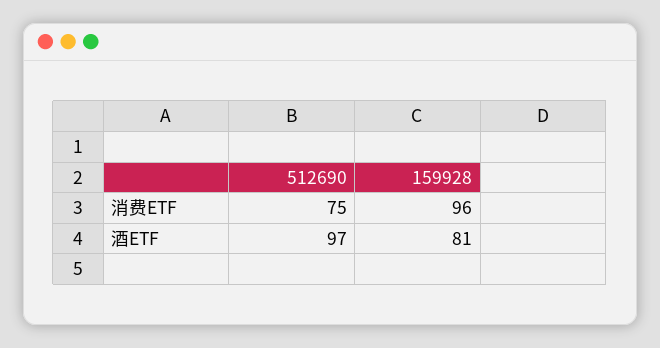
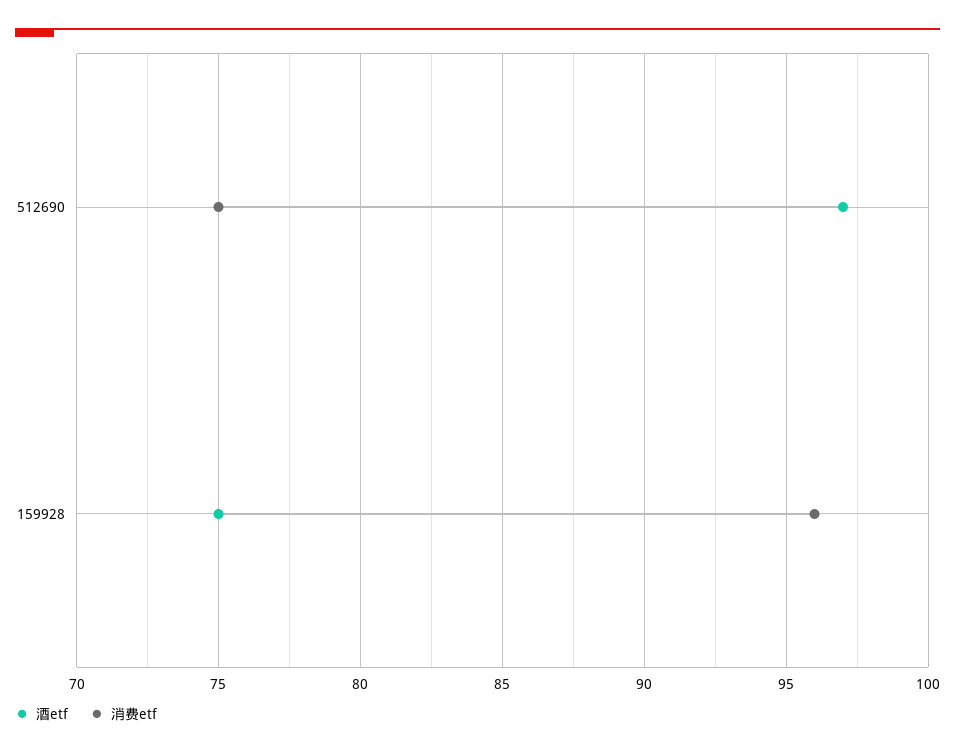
酒ETF, 159928: 81 -> 75

